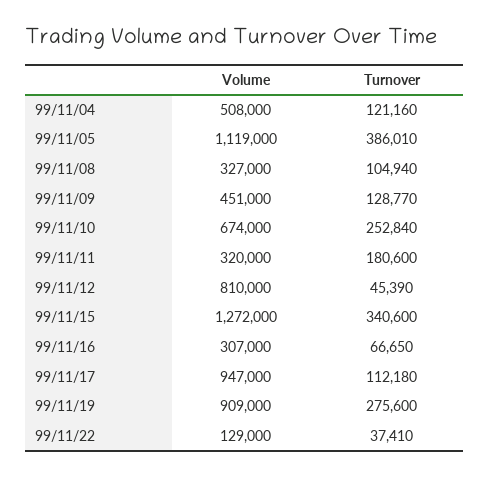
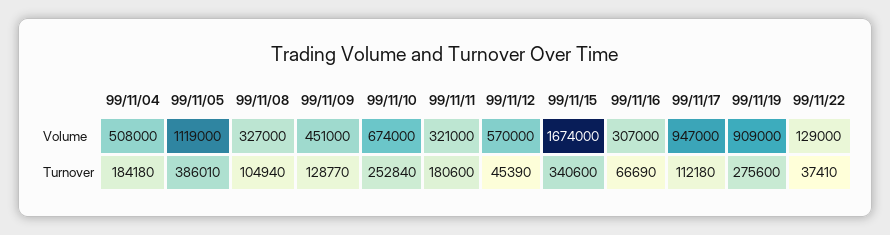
Turnover, 99/11/04: 121160 -> 184180
Volume, 99/11/11: 320000 -> 321000
Volume, 99/11/12: 810000 -> 570000
Volume, 99/11/15: 1272000 -> 1674000
Turnover, 99/11/16: 66650 -> 66690

